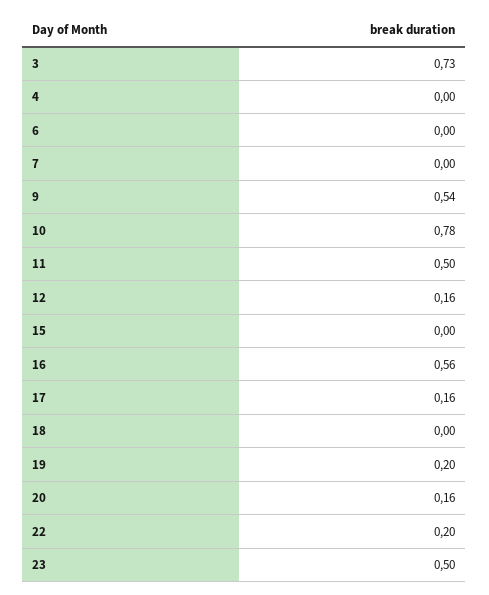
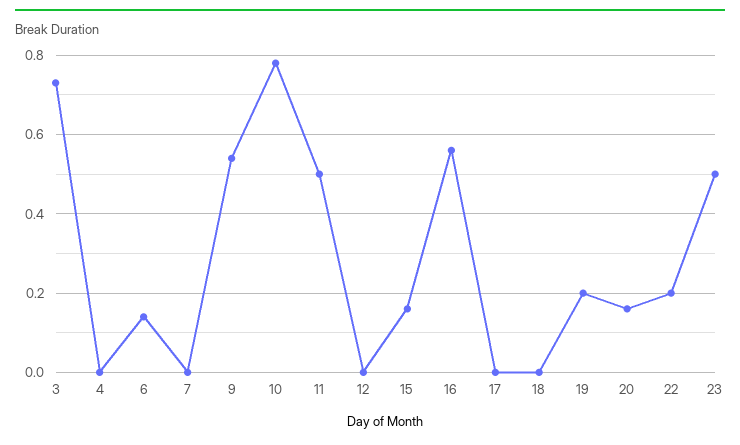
6: 0 -> 0.15
12: 0.16 -> 0
15: 0 -> 0.15
17: 0.16 -> 0

